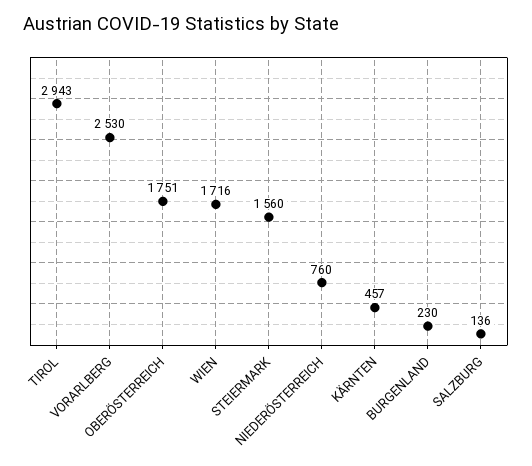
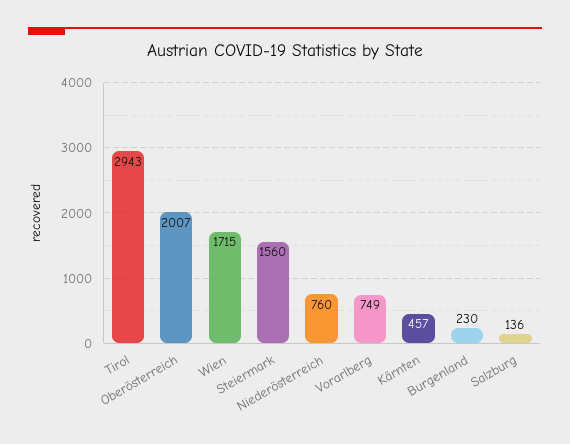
VORARLBERG: 2530 -> 749
OBERÖSTERREICH: 1751 -> 2007
WIEN: 1716 -> 1715

